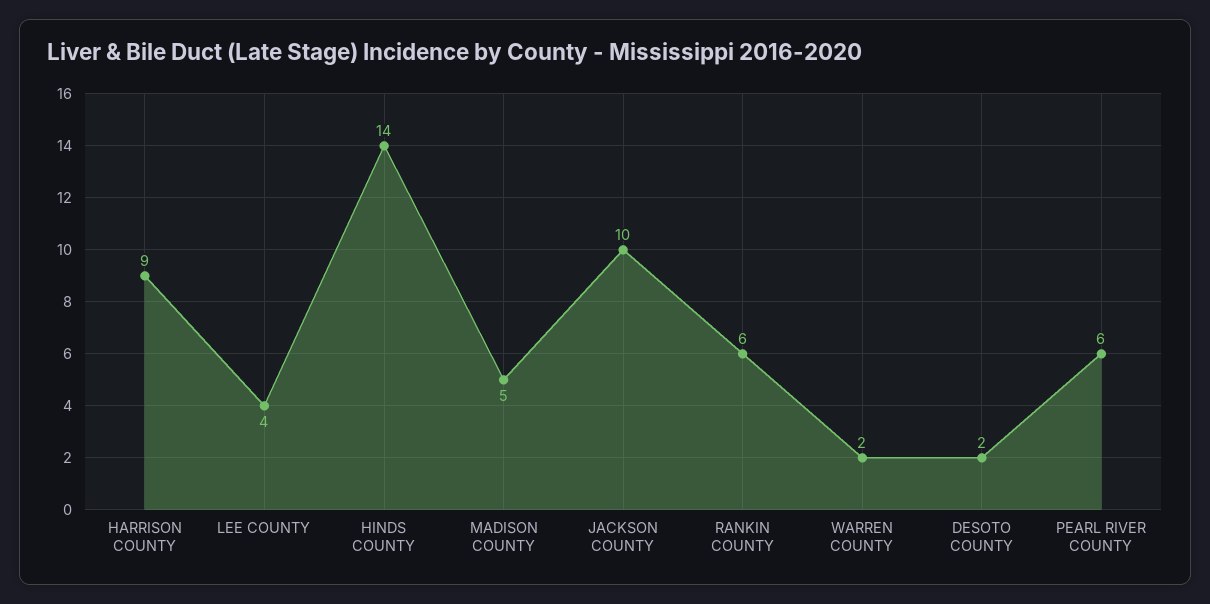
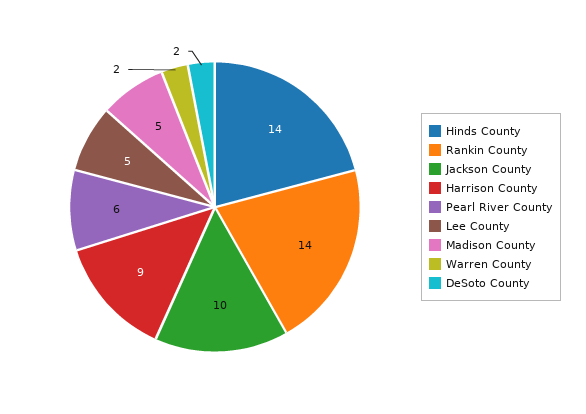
LEE COUNTY: 4 -> 5
RANKIN COUNTY: 6 -> 14

